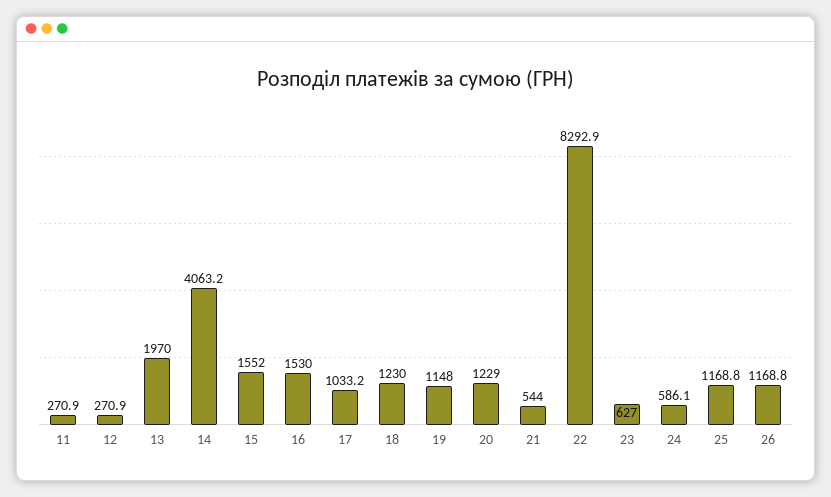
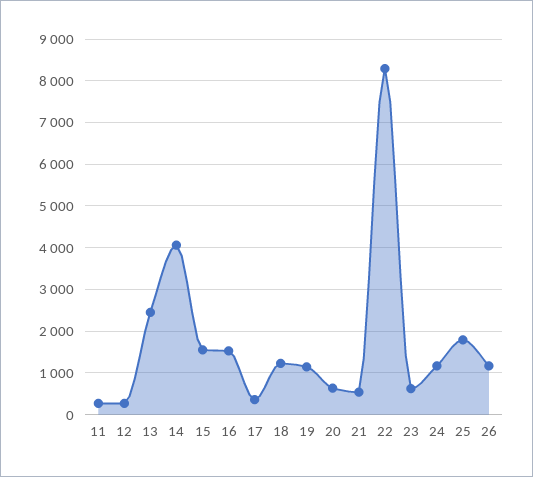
13: 1970 -> 2400
17: 1033.2 -> 400
20: 1229 -> 600
24: 586.1 -> 1200
25: 1168.8 -> 1800

